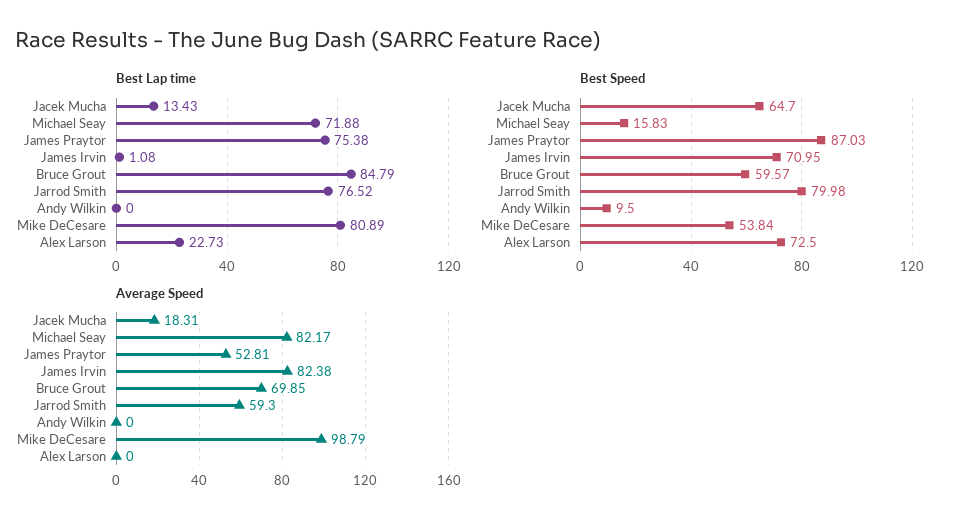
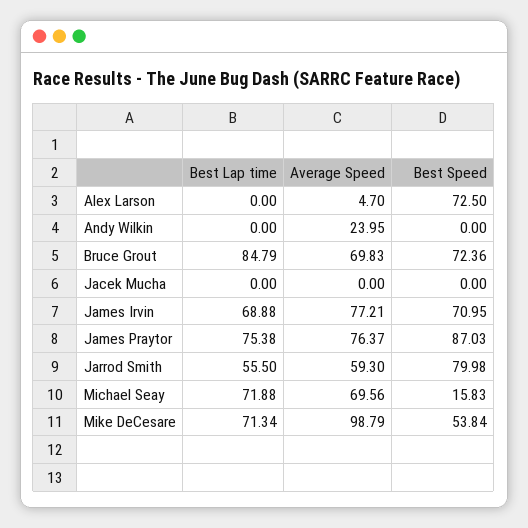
Best Lap time, Jacek Mucha: 13.43 -> 0
Best Lap time, James Irvin: 1.08 -> 68.88
Best Lap time, Jarrod Smith: 76.52 -> 55.5
Best Lap time, Mike DeCesare: 80.89 -> 71.34
Best Lap time, Alex Larson: 22.73 -> 0
Best Speed, Jacek Mucha: 64.7 -> 0
Best Speed, Bruce Grout: 59.57 -> 72.36
Best Speed, Andy Wilkin: 9.5 -> 0
Average Speed, Jacek Mucha: 18.31 -> 0
Average Speed, Michael Seay: 82.17 -> 69.56
Average Speed, James Praytor: 52.81 -> 76.37
Average Speed, James Irvin: 82.38 -> 77.21
Average Speed, Bruce Grout: 69.85 -> 69.83
Average Speed, Andy Wilkin: 0 -> 23.95
Average Speed, Alex Larson: 0 -> 4.7

